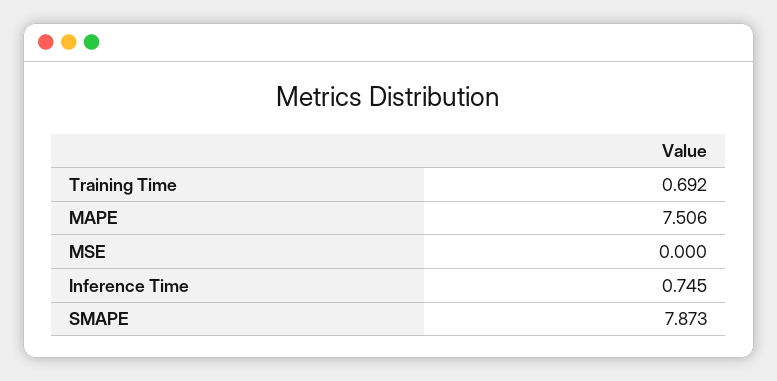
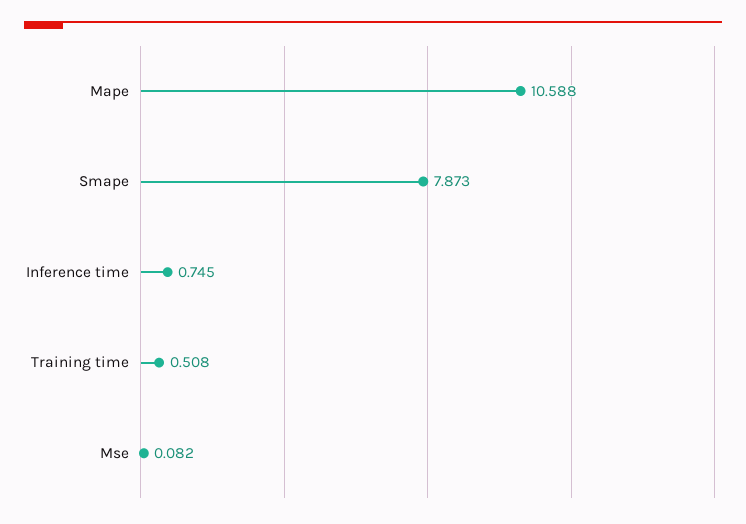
Training Time: 0.692 -> 0.508
MAPE: 7.506 -> 10.588
MSE: 0 -> 0.082

